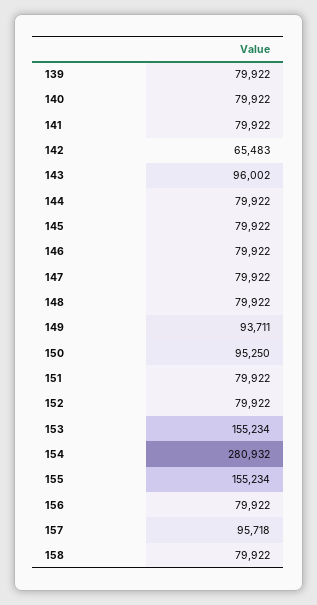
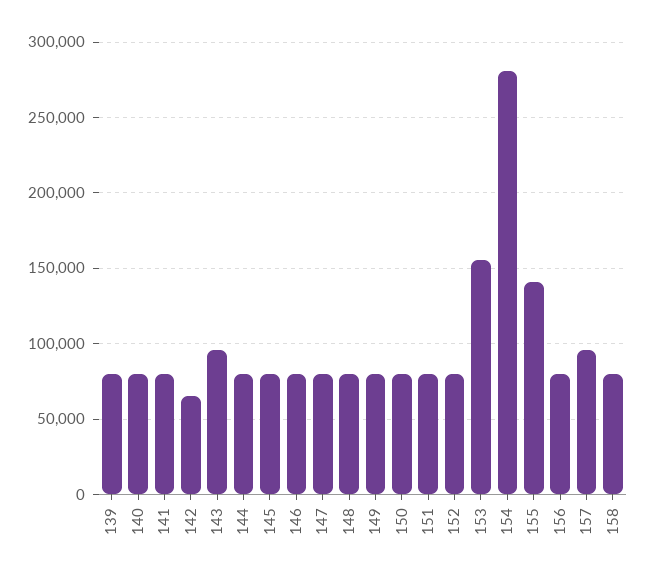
149: 93711 -> 80000
150: 95250 -> 80000
155: 155234 -> 140000

